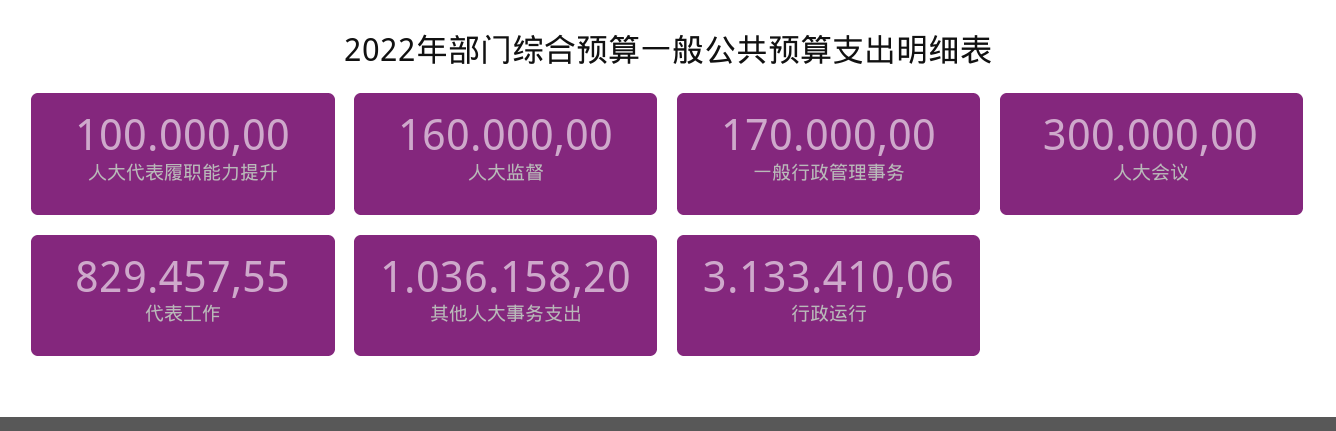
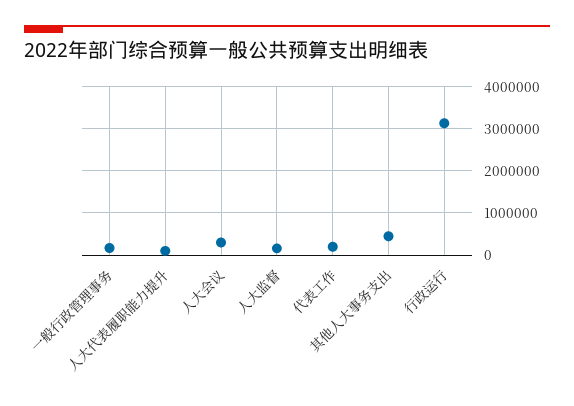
代表工作: 829457.55 -> 200000
其他人大事务支出: 1036158.2 -> 400000

